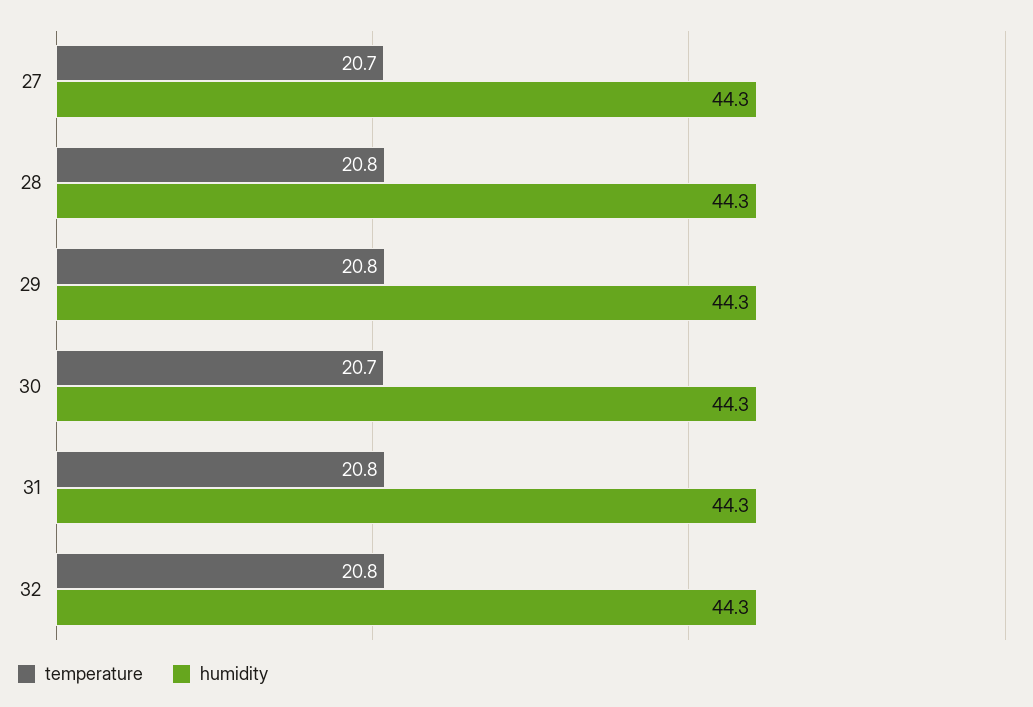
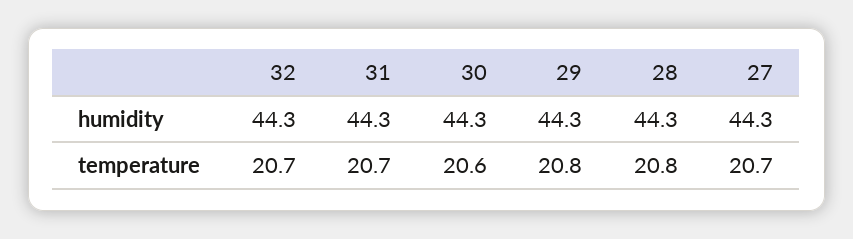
temperature, 30: 20.7 -> 20.6
temperature, 31: 20.8 -> 20.7
temperature, 32: 20.8 -> 20.7

